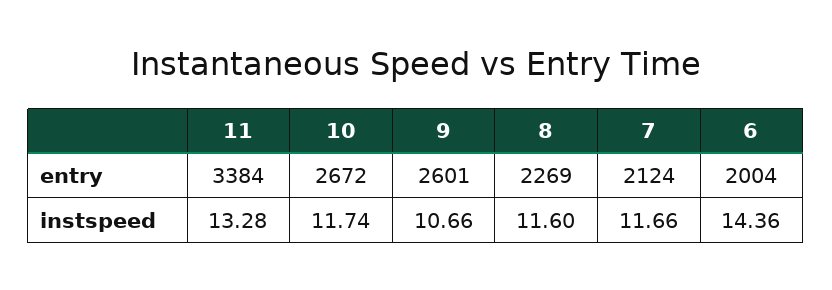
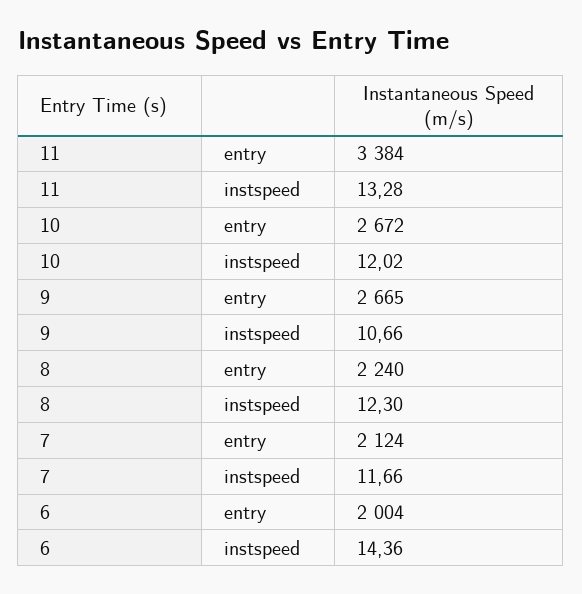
9, entry: 2601 -> 2665
8, entry: 2269 -> 2240
10, instspeed: 11.74 -> 12.02
8, instspeed: 11.6 -> 12.3

